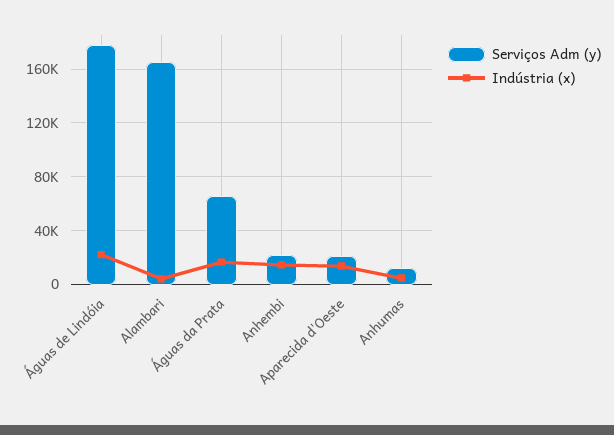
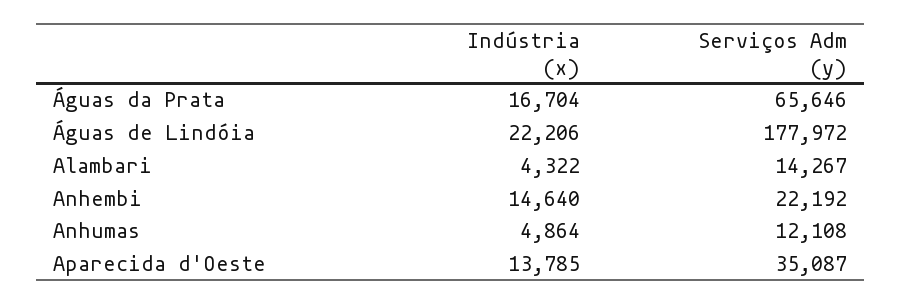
Serviços Adm (y), Alambari: 165000 -> 14267
Serviços Adm (y), Aparecida d'Oeste: 20000 -> 35087

